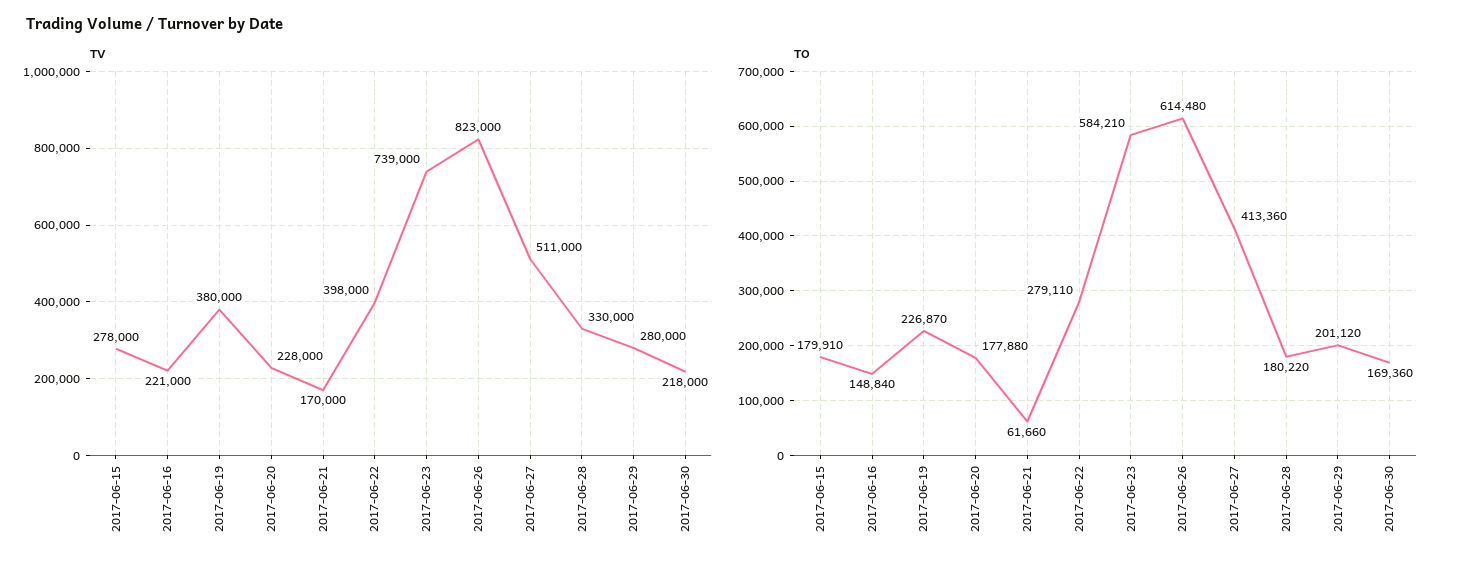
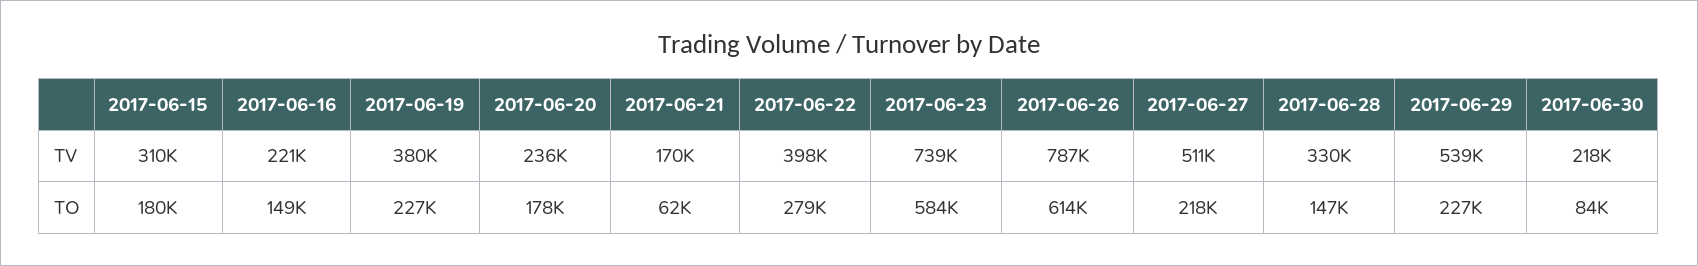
TV, 2017-06-15: 278000 -> 310000
TV, 2017-06-20: 228000 -> 236000
TV, 2017-06-26: 823000 -> 787000
TV, 2017-06-29: 280000 -> 539000
TO, 2017-06-27: 413360 -> 218000
TO, 2017-06-28: 180220 -> 147000
TO, 2017-06-29: 201120 -> 227000
TO, 2017-06-30: 169360 -> 84000

